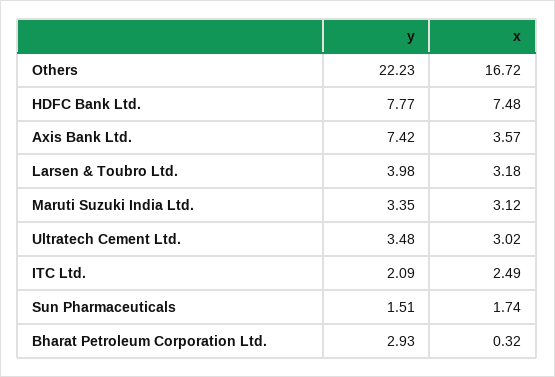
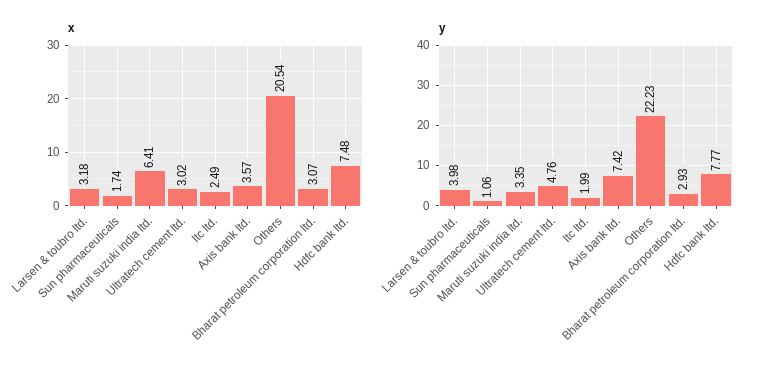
x, Others: 16.72 -> 20.54
x, Maruti Suzuki India Ltd.: 3.12 -> 6.41
y, Ultratech Cement Ltd.: 3.48 -> 4.76
y, ITC Ltd.: 2.09 -> 1.99
y, Sun Pharmaceuticals: 1.51 -> 1.06
x, Bharat Petroleum Corporation Ltd.: 0.32 -> 3.07

